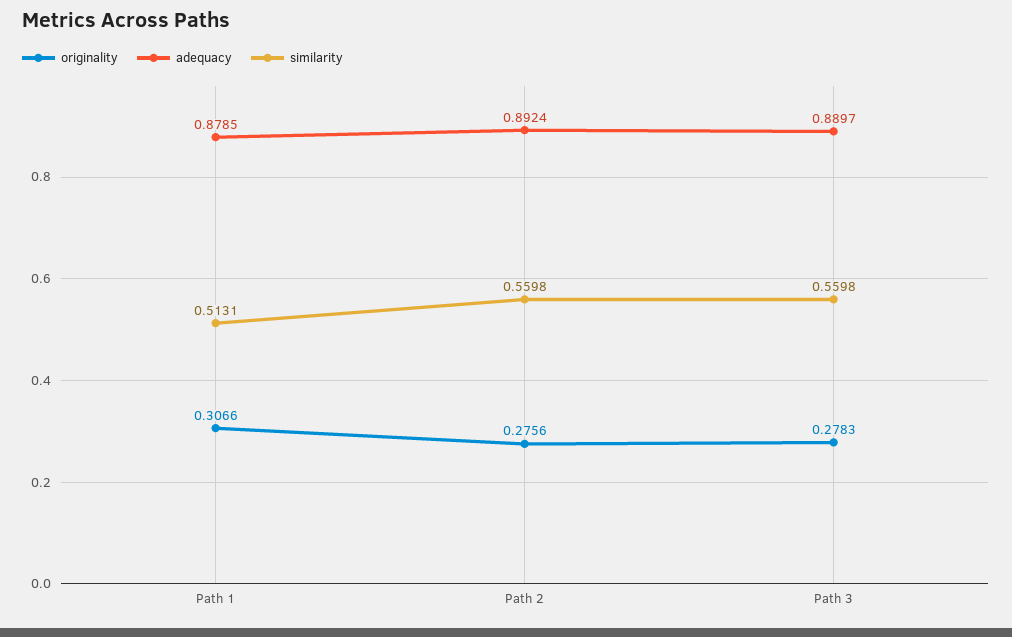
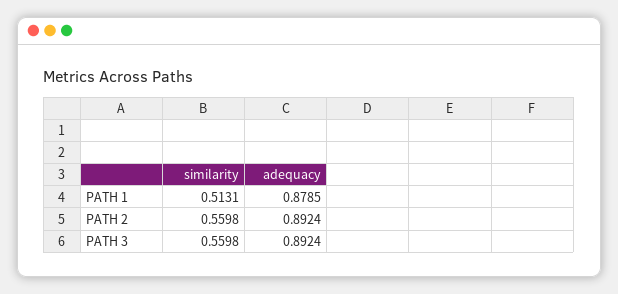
originality, Path 1: 0.3066 -> none
originality, Path 2: 0.2756 -> none
originality, Path 3: 0.2783 -> none
adequacy, Path 3: 0.8897 -> 0.8924

